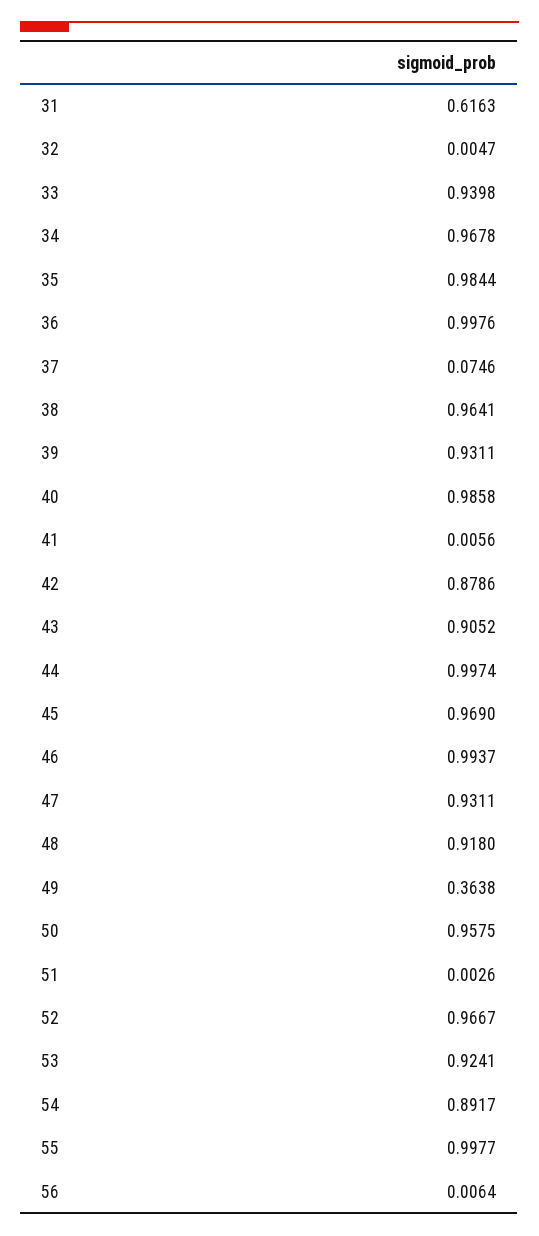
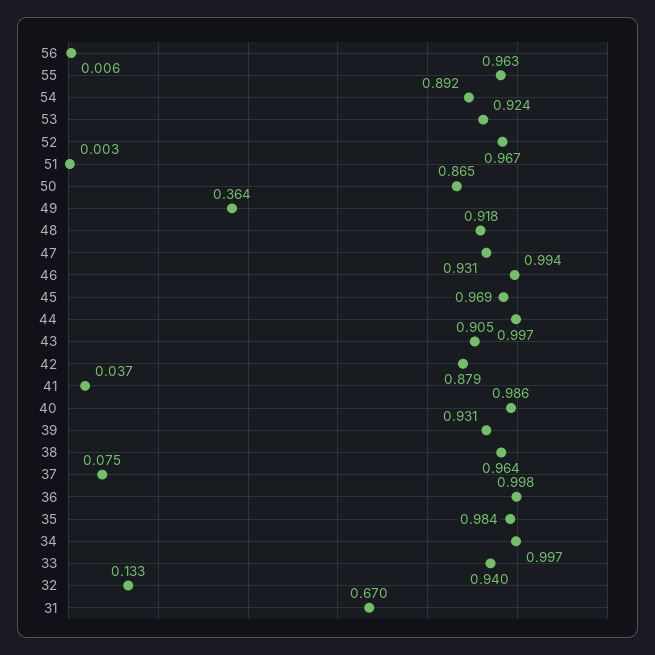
31: 0.6163 -> 0.67
32: 0.0047 -> 0.133
34: 0.9678 -> 0.997
41: 0.0056 -> 0.037
50: 0.9575 -> 0.865
55: 0.9977 -> 0.963

